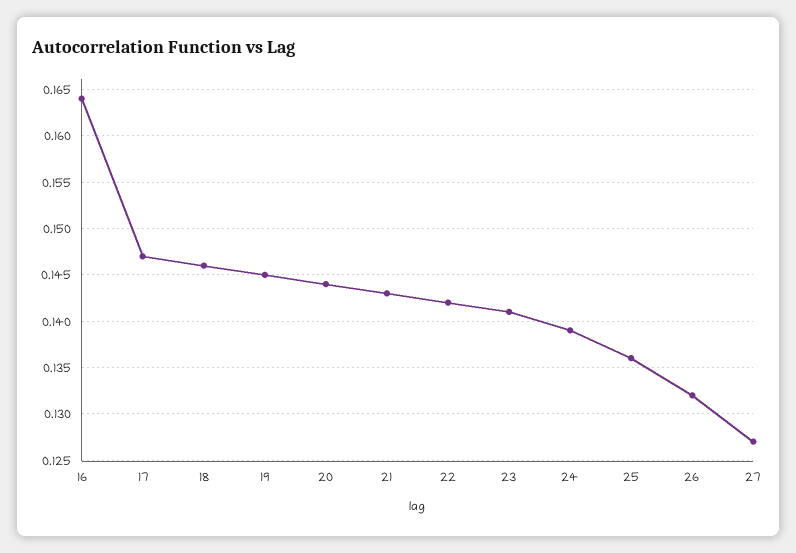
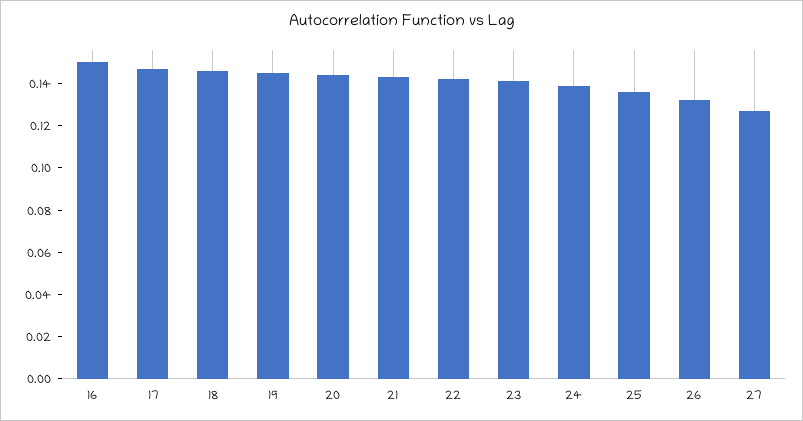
16: 0.164 -> 0.15

